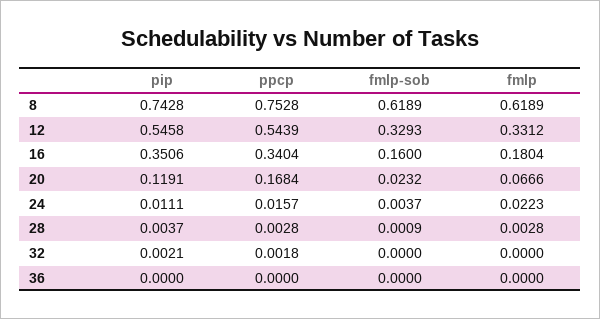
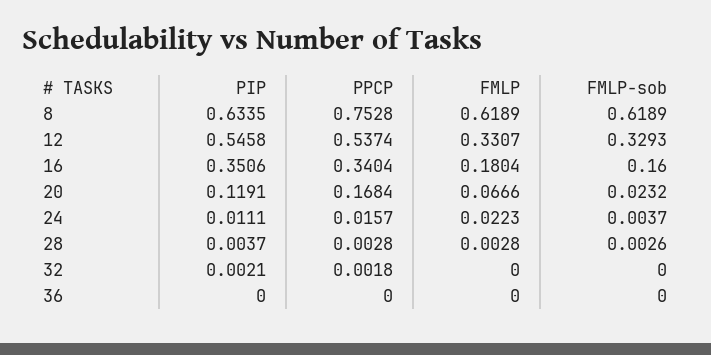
pip, 8: 0.7428 -> 0.6335
ppcp, 12: 0.5439 -> 0.5374
fmlp, 12: 0.3312 -> 0.3307
fmlp-sob, 28: 0.0009 -> 0.0026

